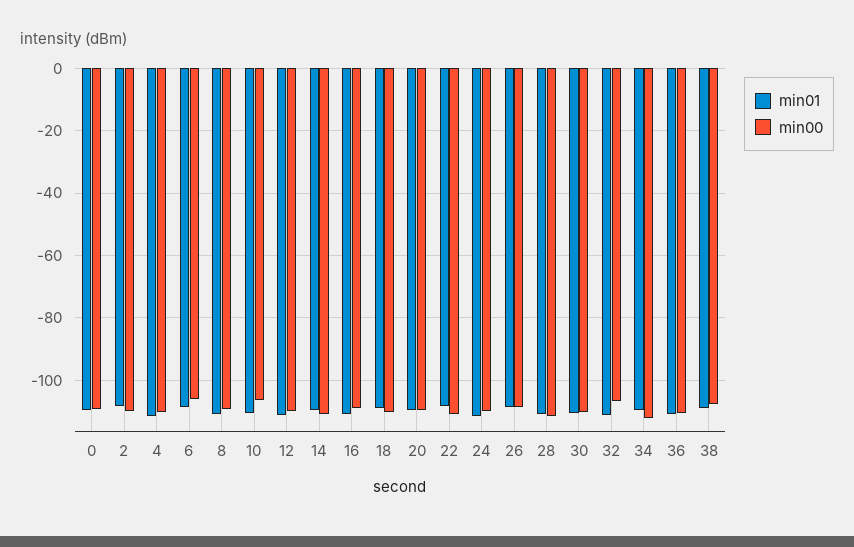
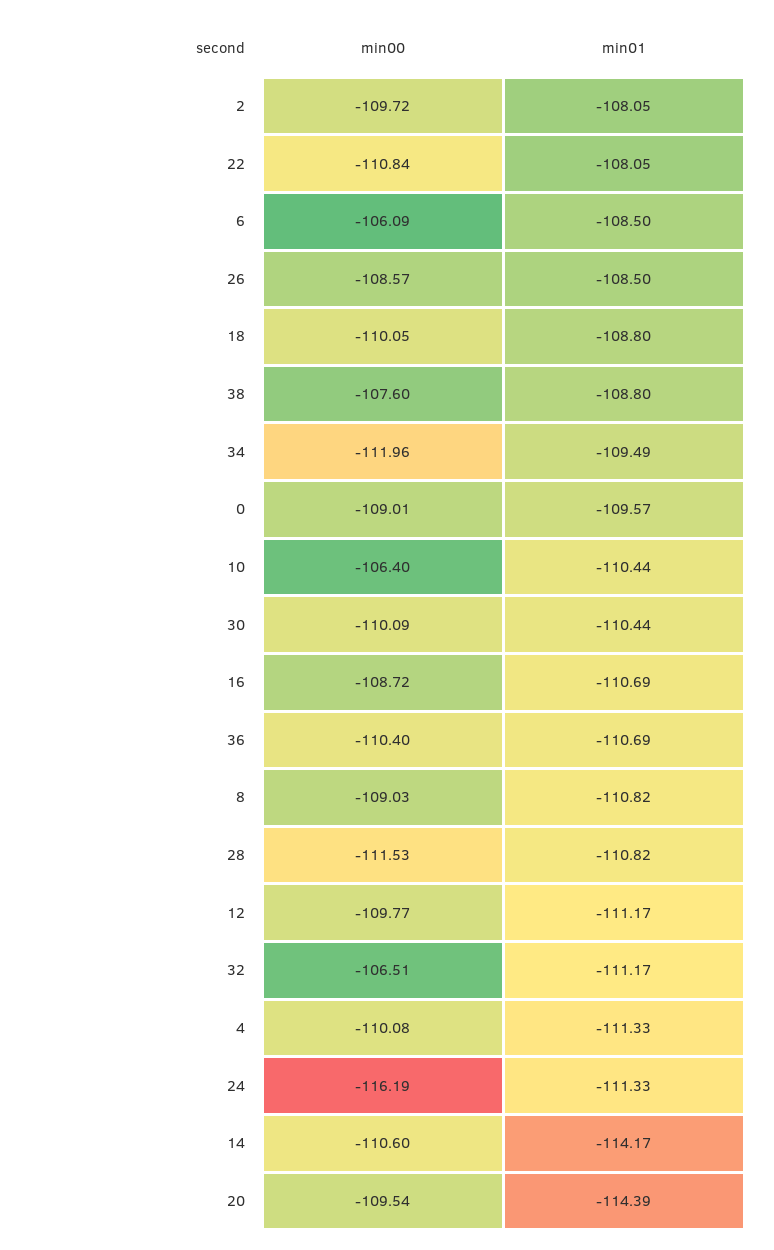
min01, 14: -110 -> -114.17
min01, 20: -110 -> -114.39
min00, 24: -110 -> -116.19

